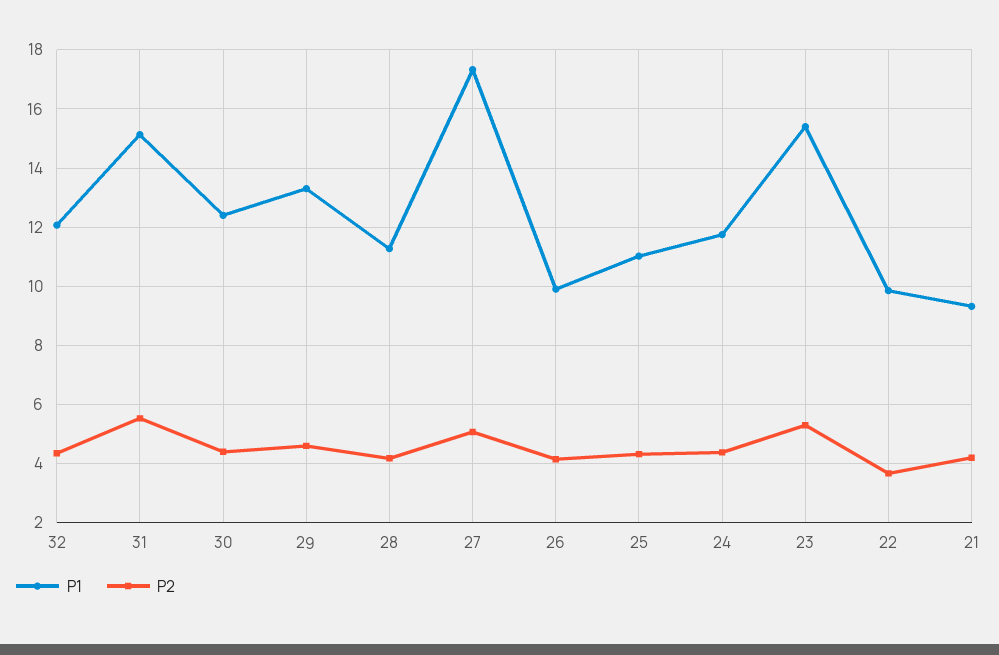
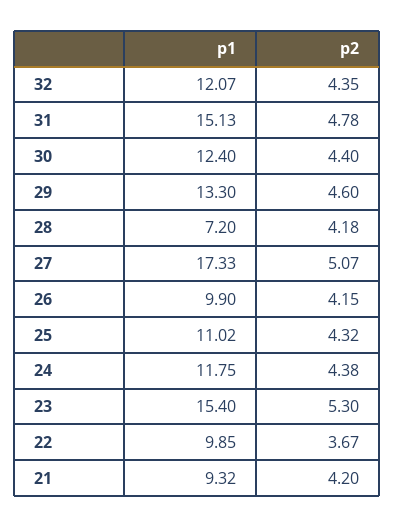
P2, 31: 5.5 -> 4.78
P1, 28: 11.25 -> 7.2

